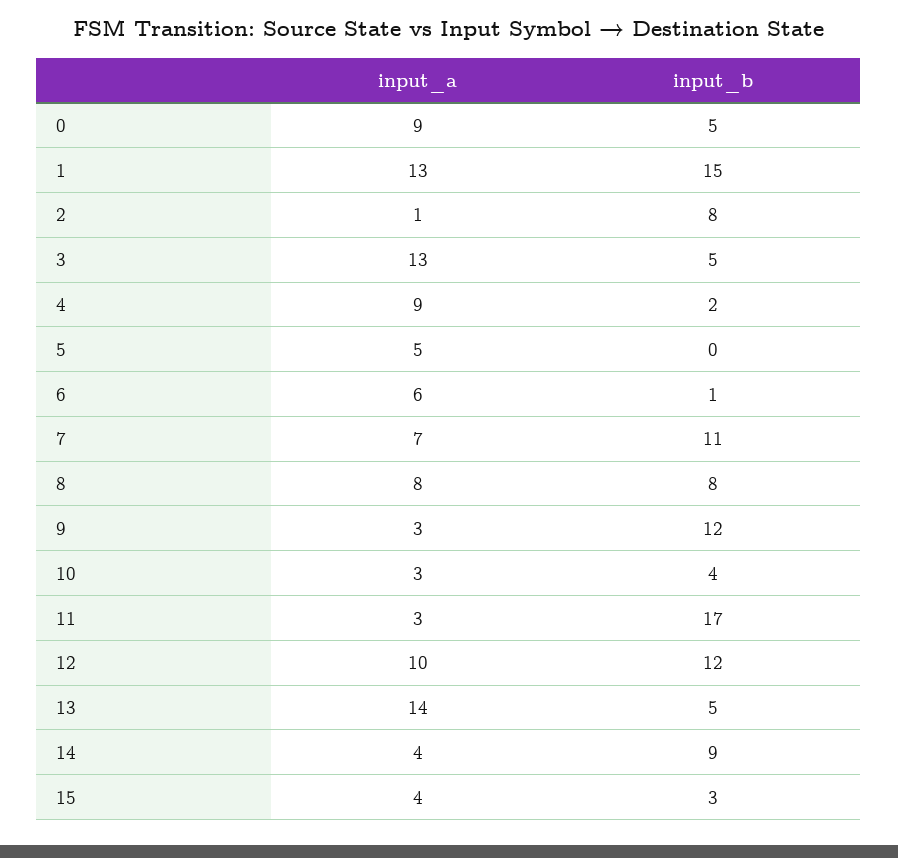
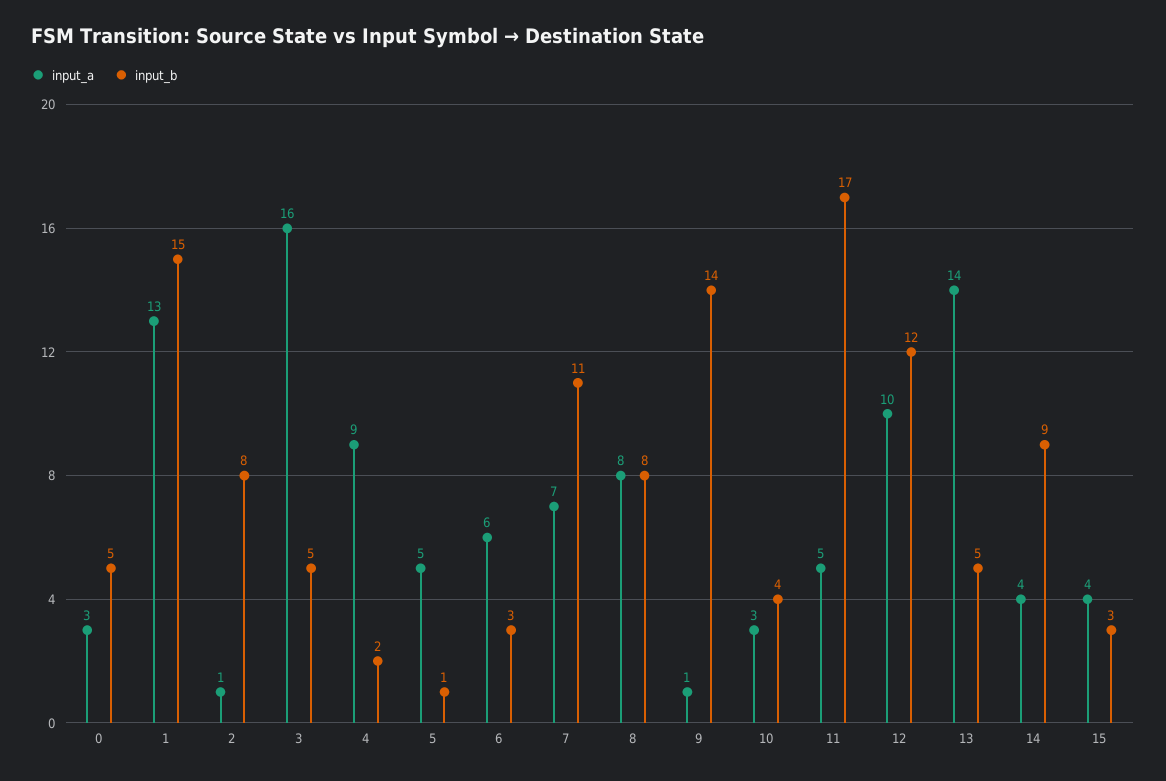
input_a, 0: 9 -> 3
input_a, 3: 13 -> 16
input_b, 5: 0 -> 1
input_b, 6: 1 -> 3
input_a, 9: 3 -> 1
input_b, 9: 12 -> 14
input_a, 11: 3 -> 5

